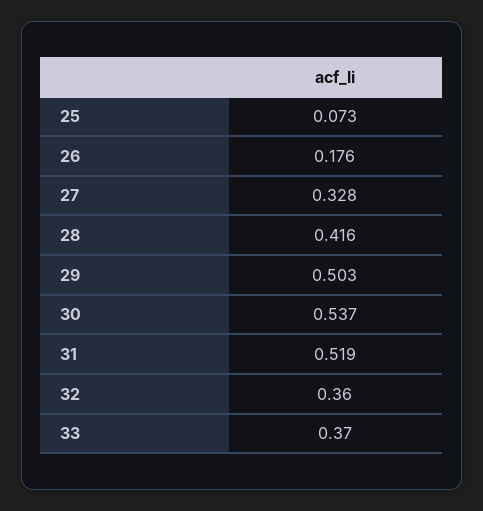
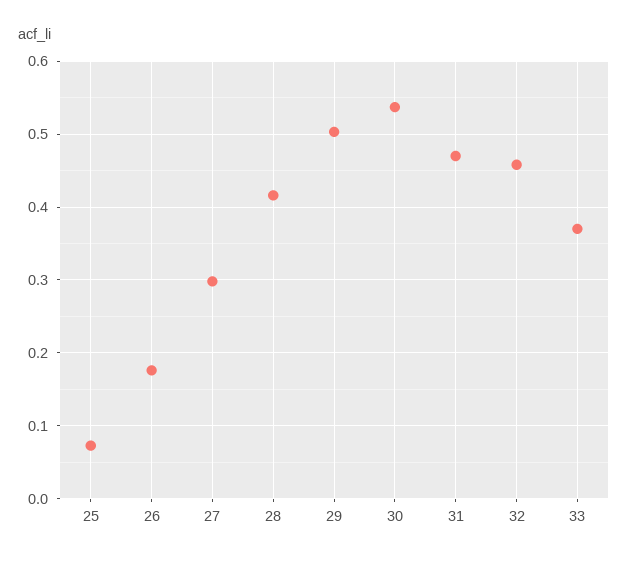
27: 0.328 -> 0.3
31: 0.519 -> 0.47
32: 0.36 -> 0.46

